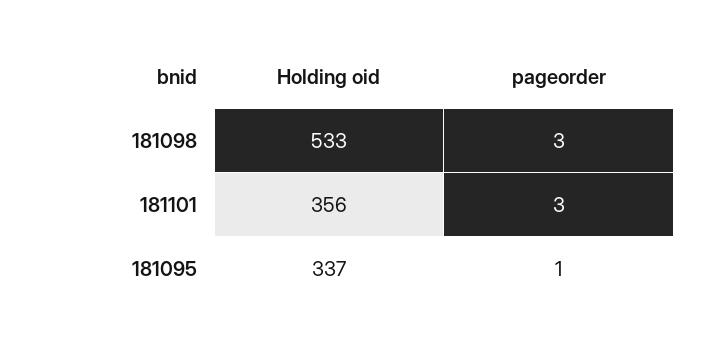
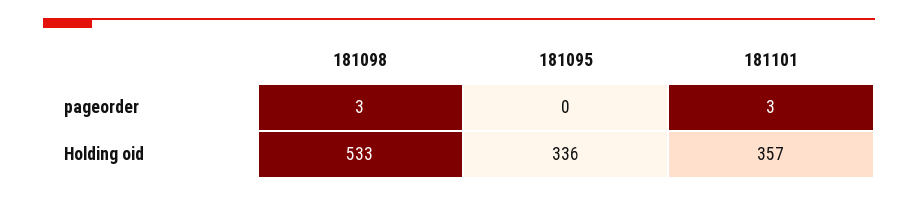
Holding oid, 181101: 356 -> 357
Holding oid, 181095: 337 -> 336
pageorder, 181095: 1 -> 0

